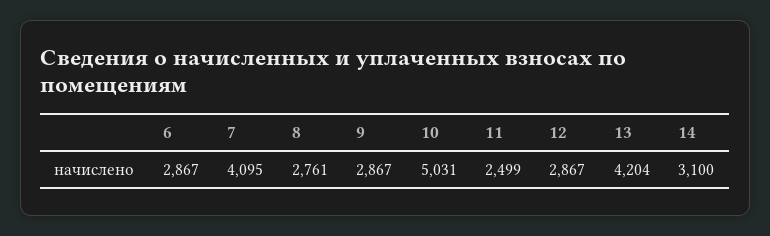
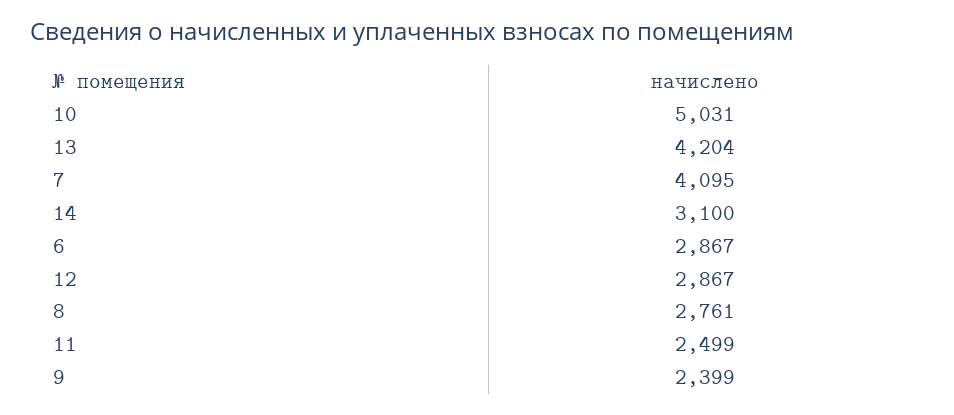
9: 2867 -> 2399

